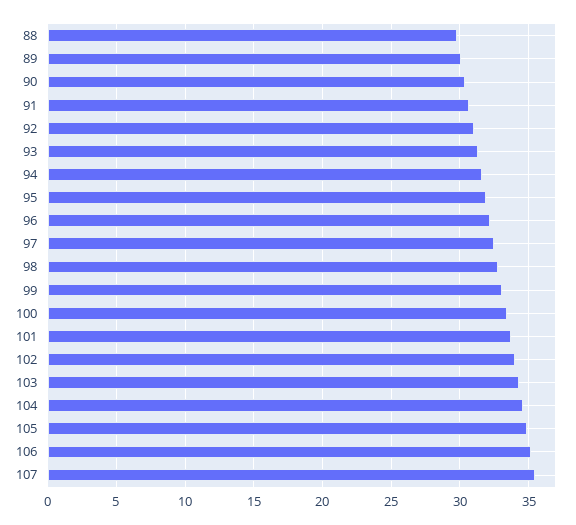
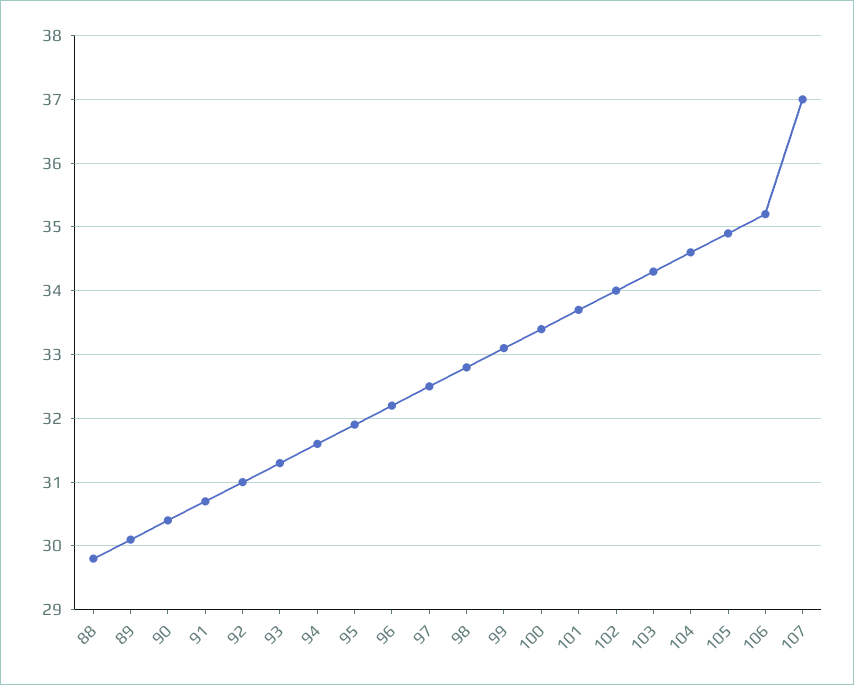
107: 35.5 -> 37

